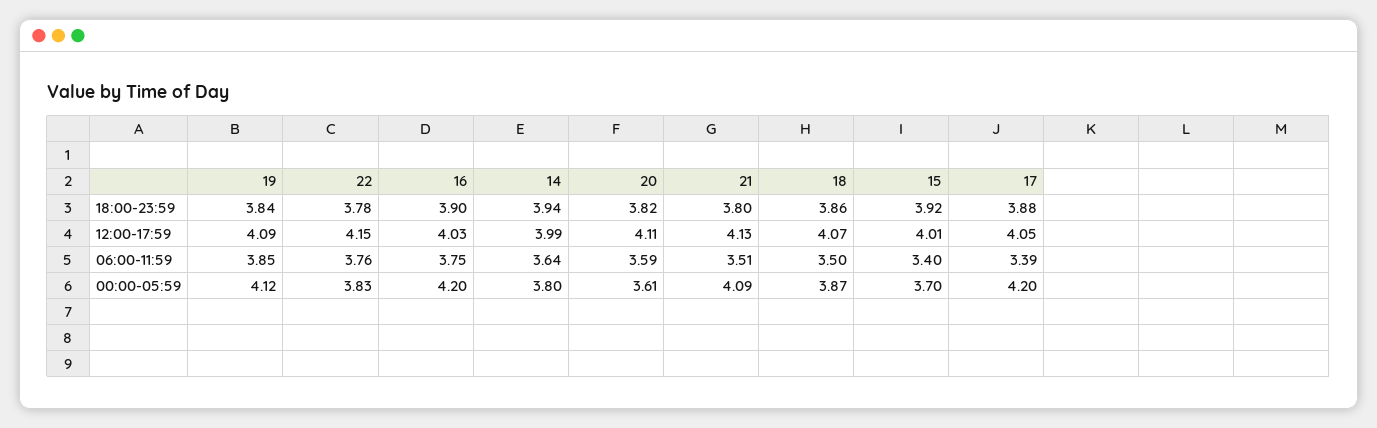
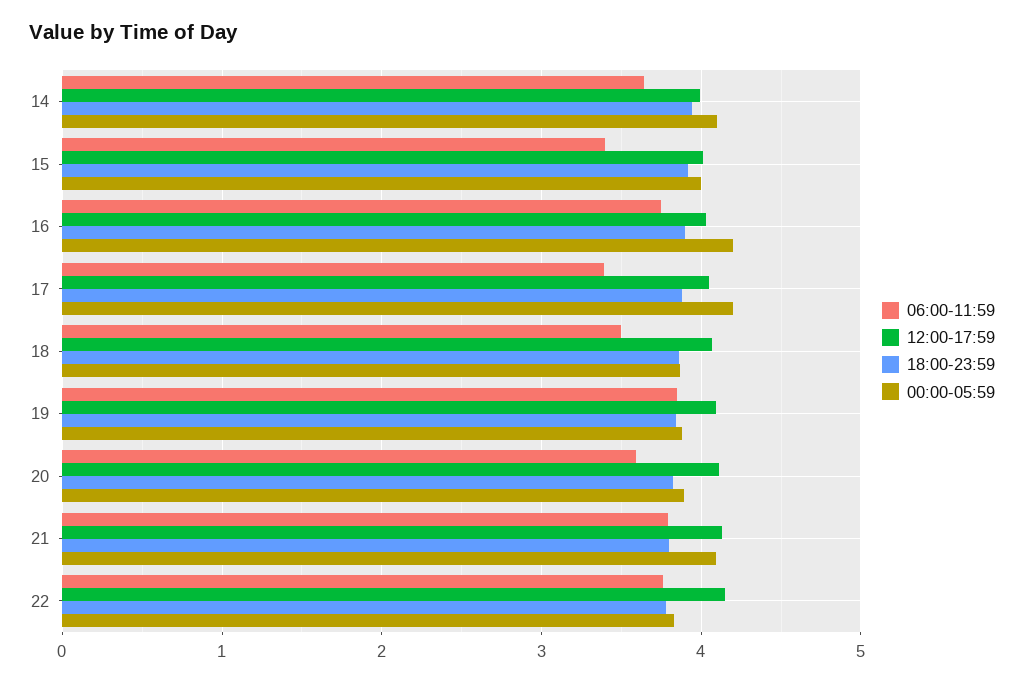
06:00-11:59, 21: 3.51 -> 3.8
00:00-05:59, 19: 4.12 -> 3.9
00:00-05:59, 14: 3.8 -> 4.1
00:00-05:59, 20: 3.61 -> 3.9
00:00-05:59, 15: 3.7 -> 4

